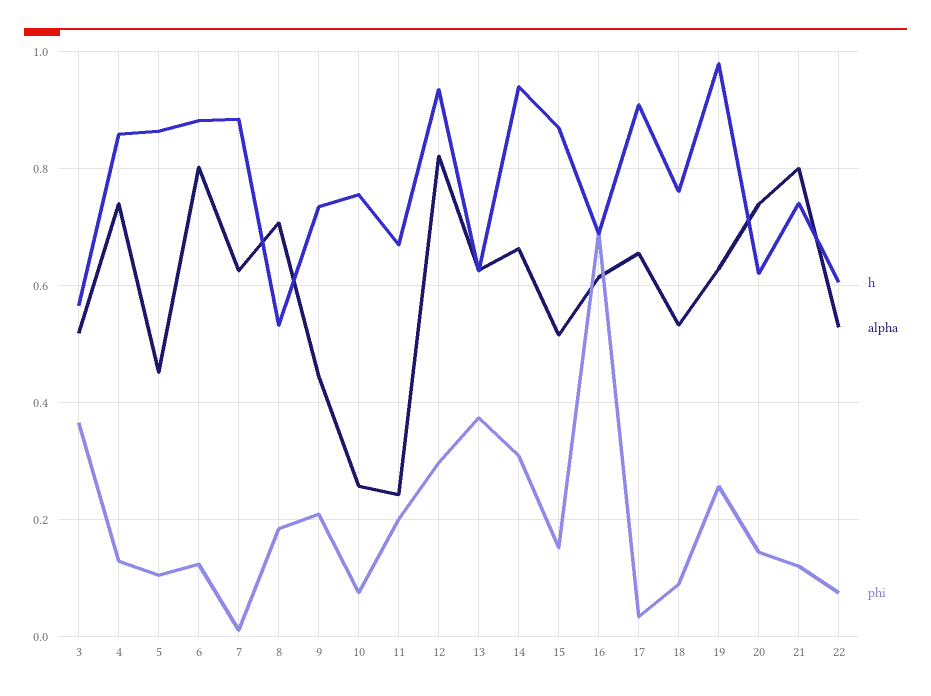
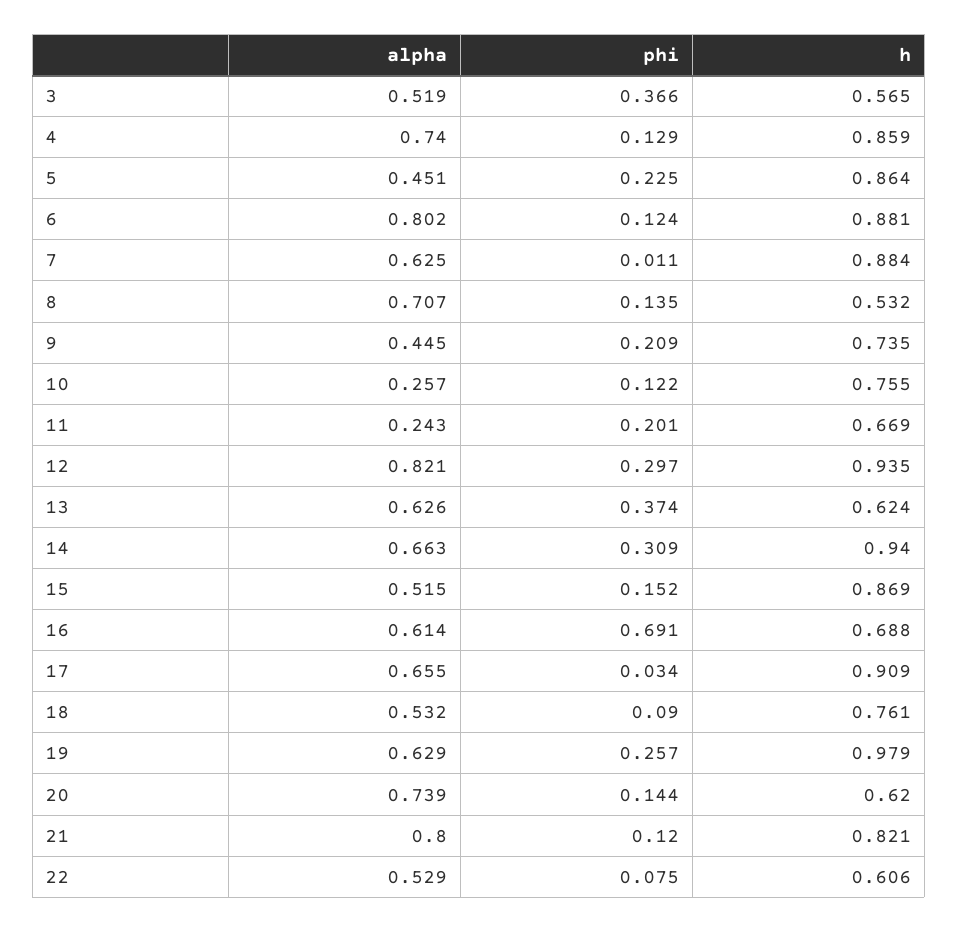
phi, 5: 0.1 -> 0.225
phi, 8: 0.18 -> 0.135
phi, 10: 0.08 -> 0.122
h, 21: 0.74 -> 0.821

